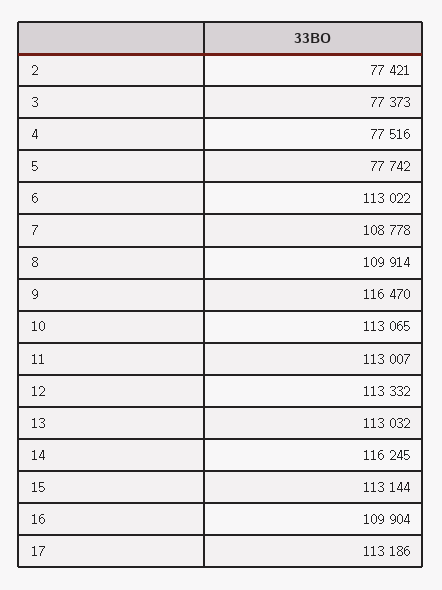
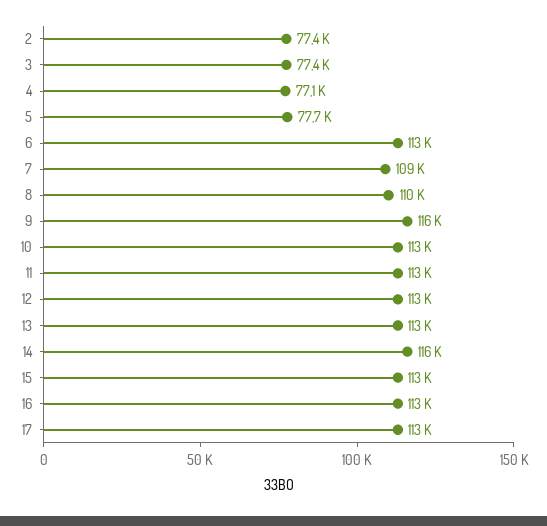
4: 77516 -> 77100
16: 109904 -> 113000

